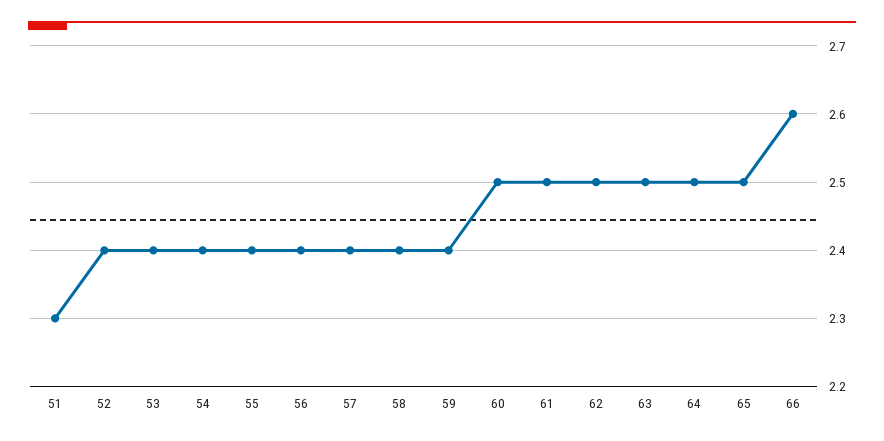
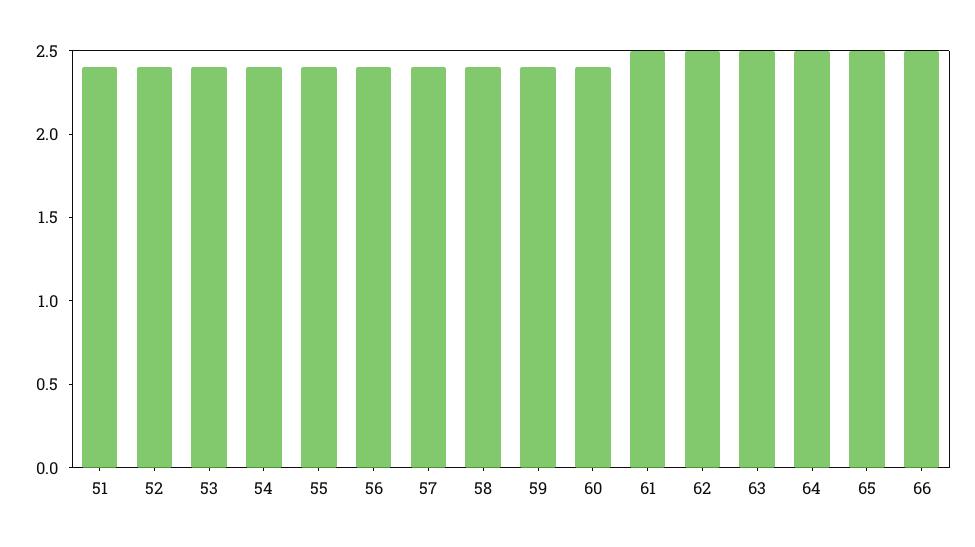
51: 2.3 -> 2.4
60: 2.5 -> 2.4
66: 2.6 -> 2.5

